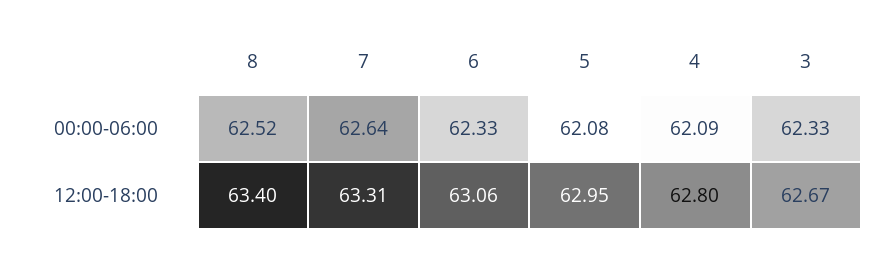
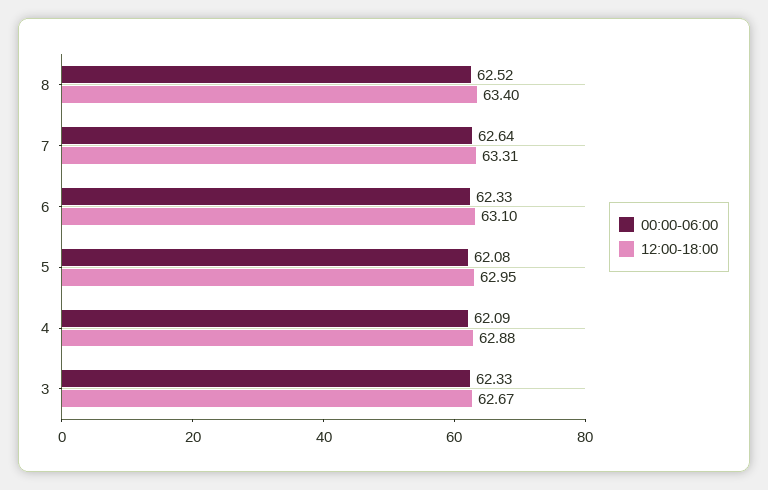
12:00-18:00, 6: 63.06 -> 63.1
12:00-18:00, 4: 62.8 -> 62.88

